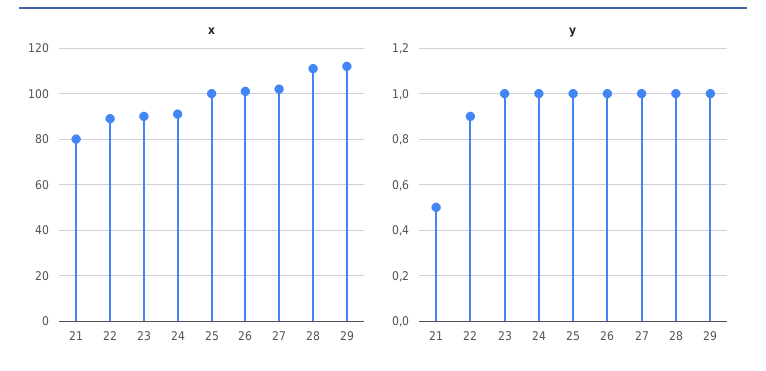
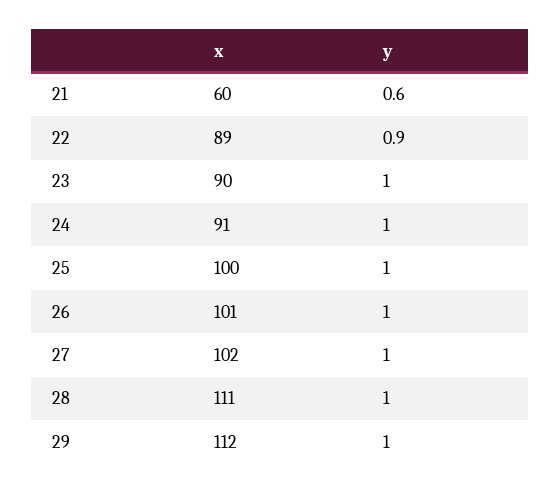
x, 21: 80 -> 60
y, 21: 0.5 -> 0.6

